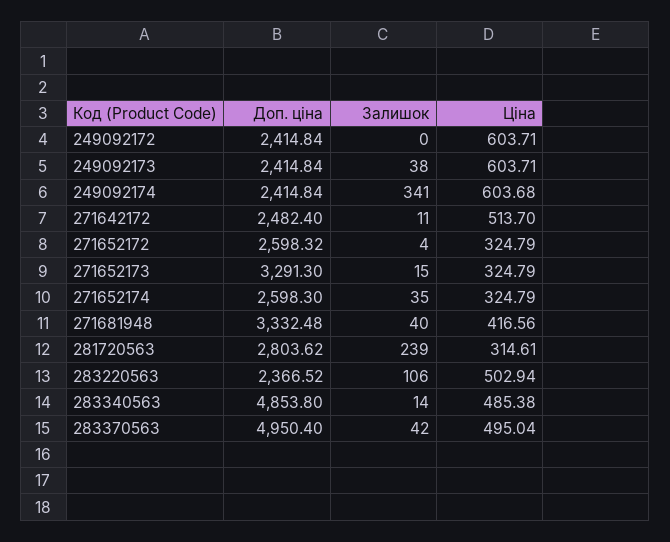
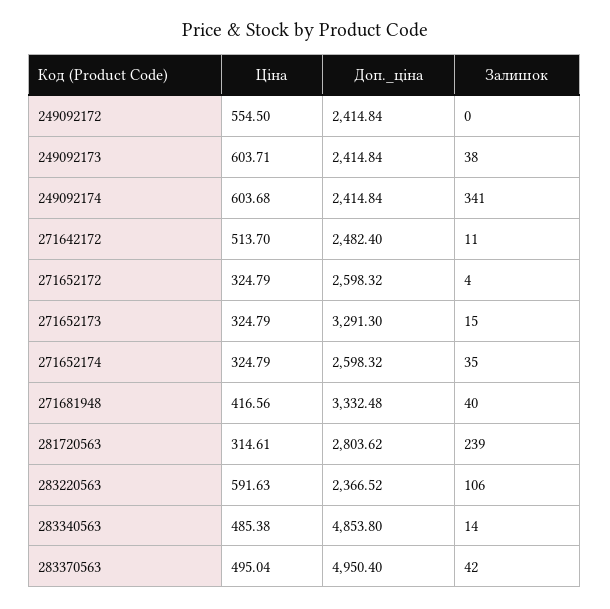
Ціна, 249092172: 603.71 -> 554.5
Доп. ціна, 271652174: 2598.3 -> 2598.32
Ціна, 283220563: 502.94 -> 591.63

